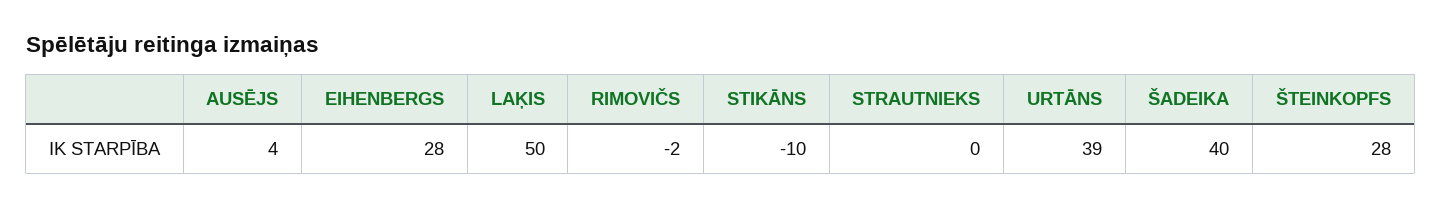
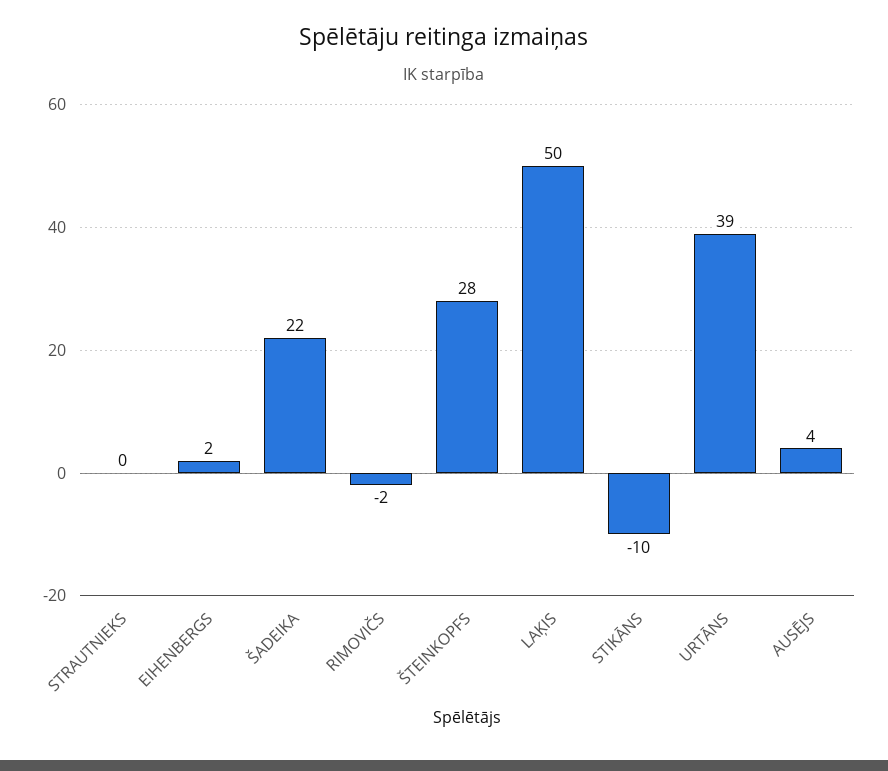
EIHENBERGS: 28 -> 2
ŠADEIKA: 40 -> 22

